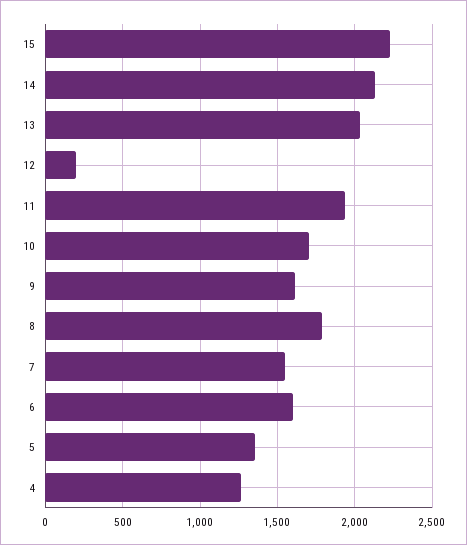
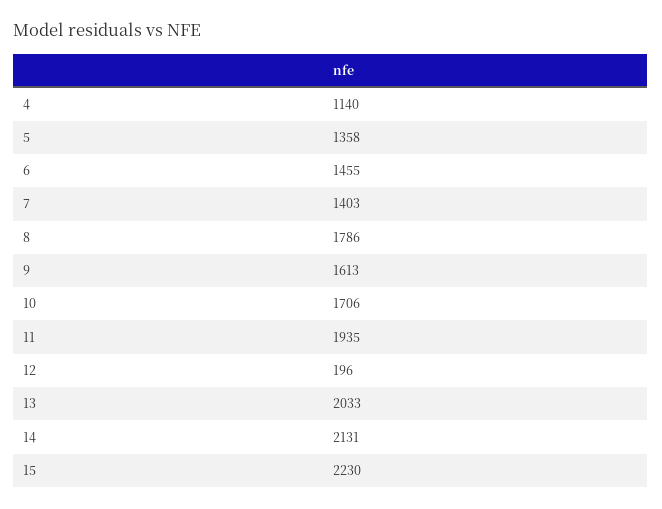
7: 1550 -> 1403
6: 1600 -> 1455
4: 1250 -> 1140

